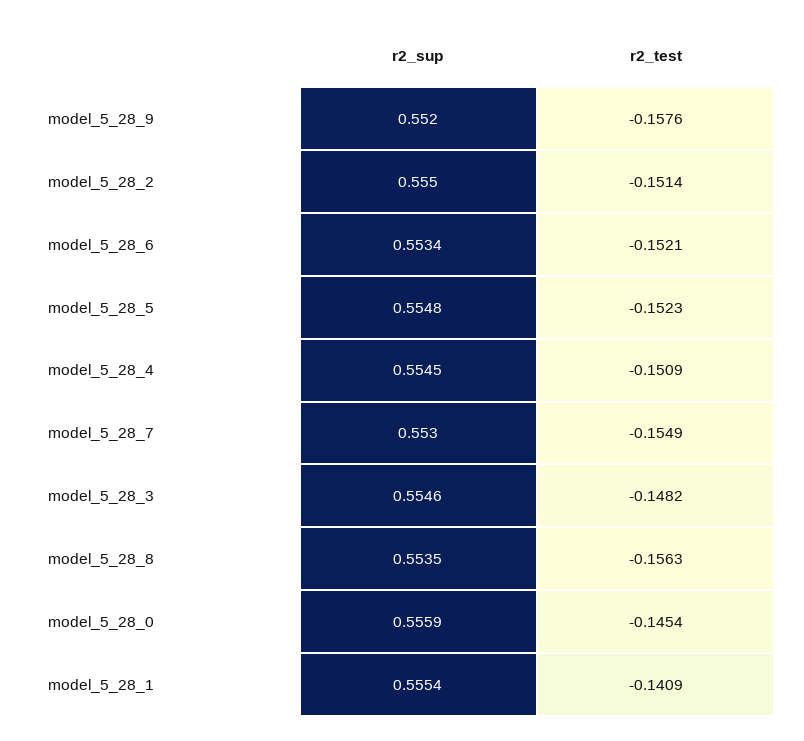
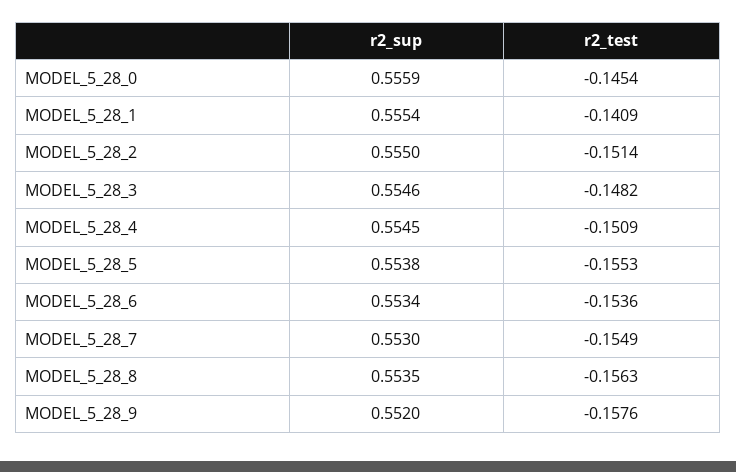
r2_test, model_5_28_6: -0.1521 -> -0.1536
r2_sup, model_5_28_5: 0.5548 -> 0.5538
r2_test, model_5_28_5: -0.1523 -> -0.1553

